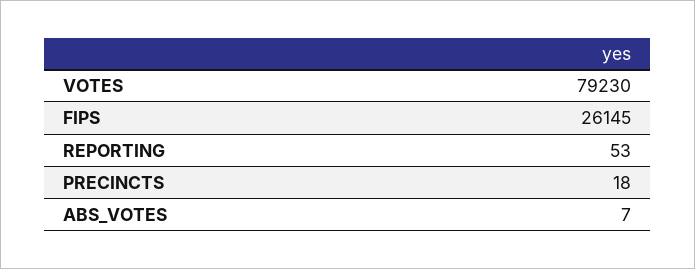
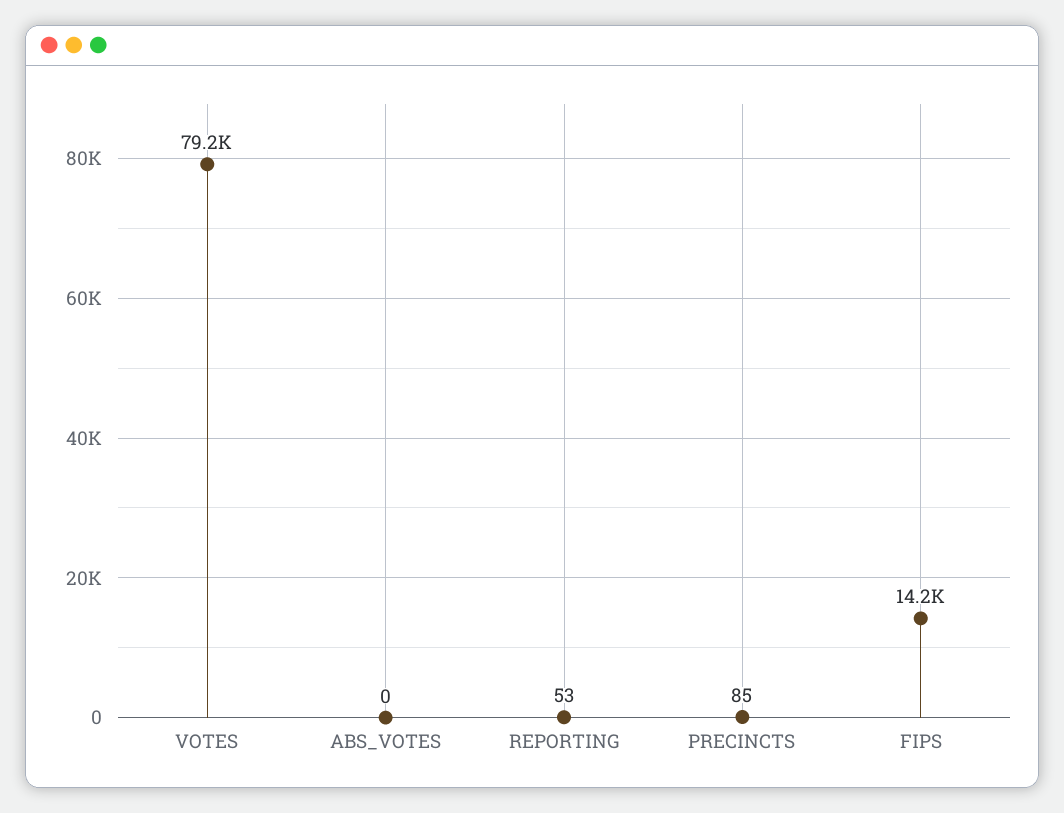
FIPS: 26145 -> 14200
PRECINCTS: 18 -> 85
ABS_VOTES: 7 -> 0

